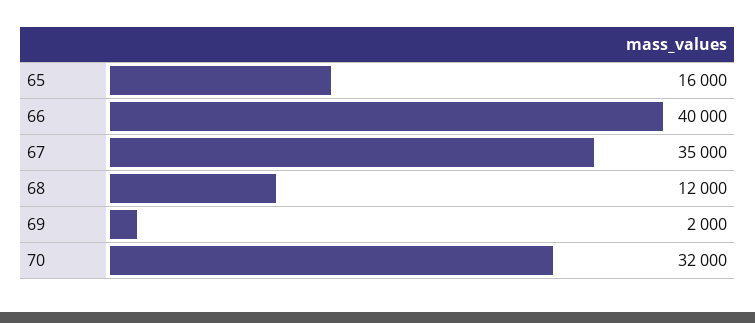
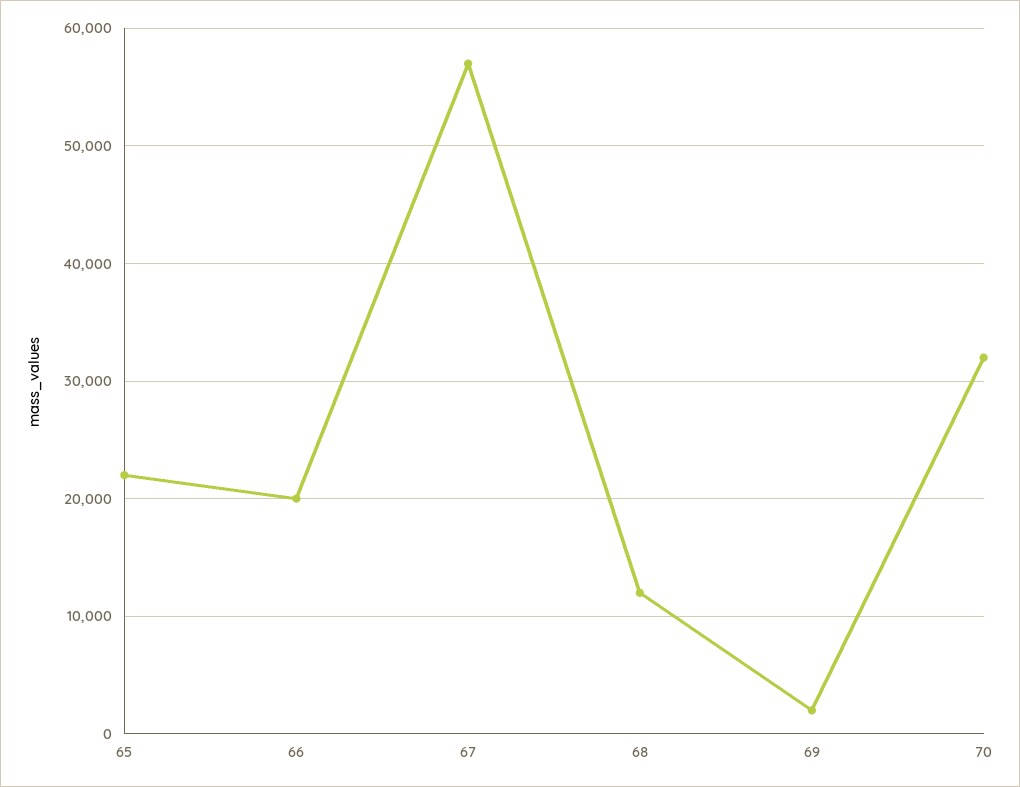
65: 16000 -> 22000
66: 40000 -> 20000
67: 35000 -> 57000

